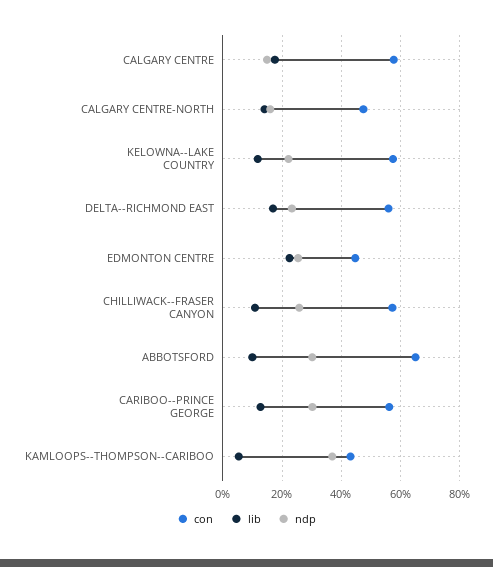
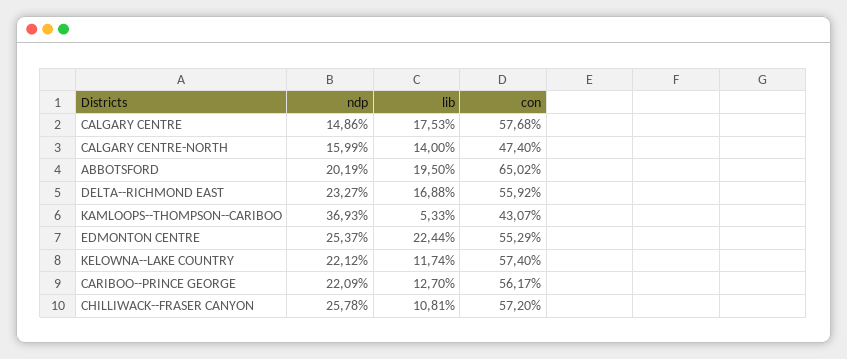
con, EDMONTON CENTRE: 45 -> 55.29
lib, ABBOTSFORD: 10 -> 19.5
ndp, ABBOTSFORD: 30 -> 20.19
ndp, CARIBOO--PRINCE GEORGE: 30 -> 22.09

